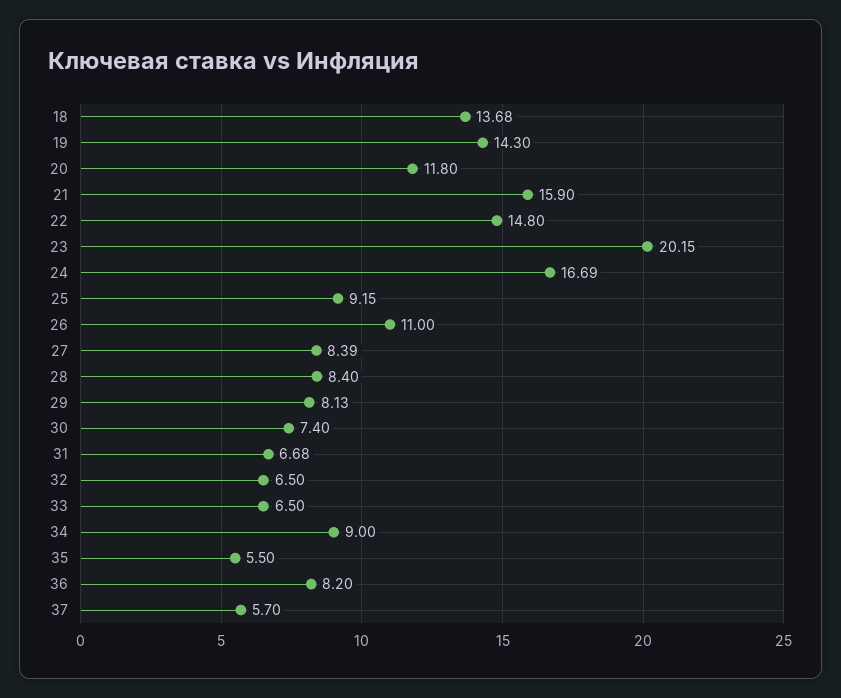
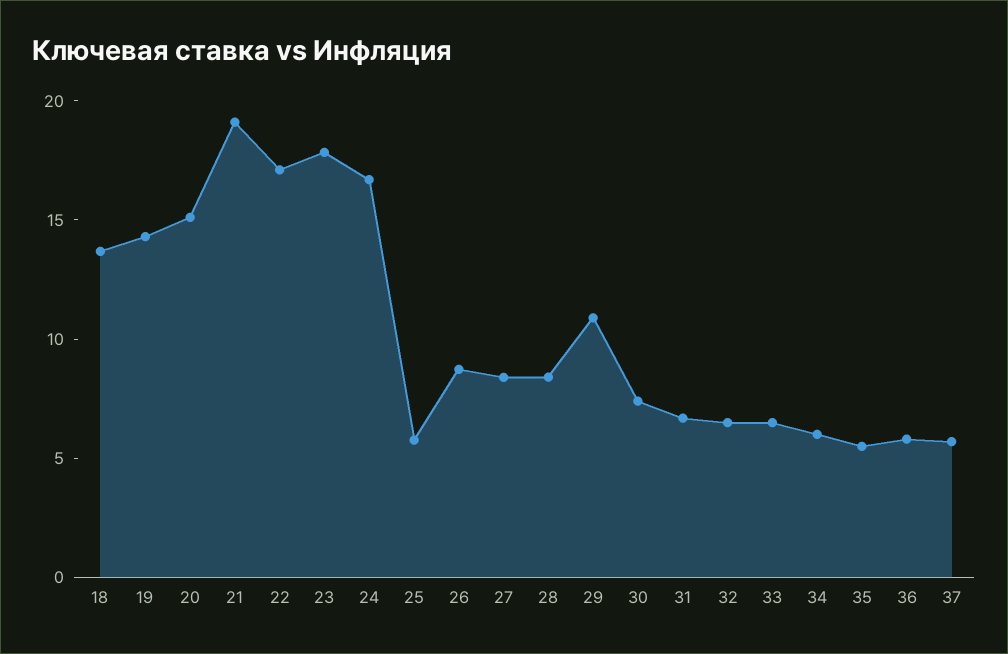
20: 11.8 -> 15
21: 15.9 -> 19
22: 14.8 -> 17
23: 20.15 -> 18
25: 9.15 -> 6
26: 11 -> 9
29: 8.13 -> 11
34: 9 -> 6
36: 8.2 -> 6

